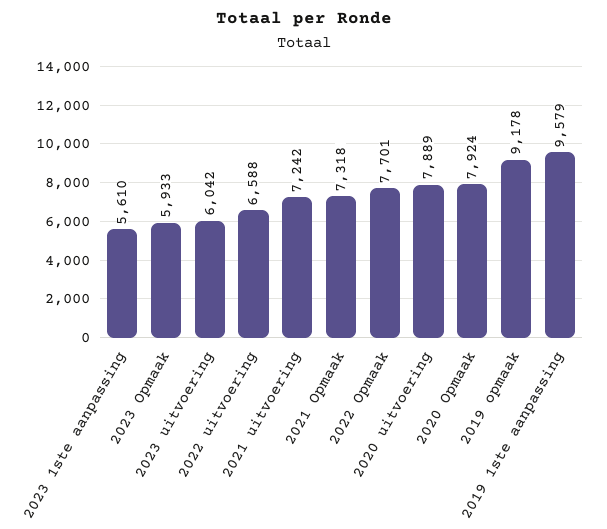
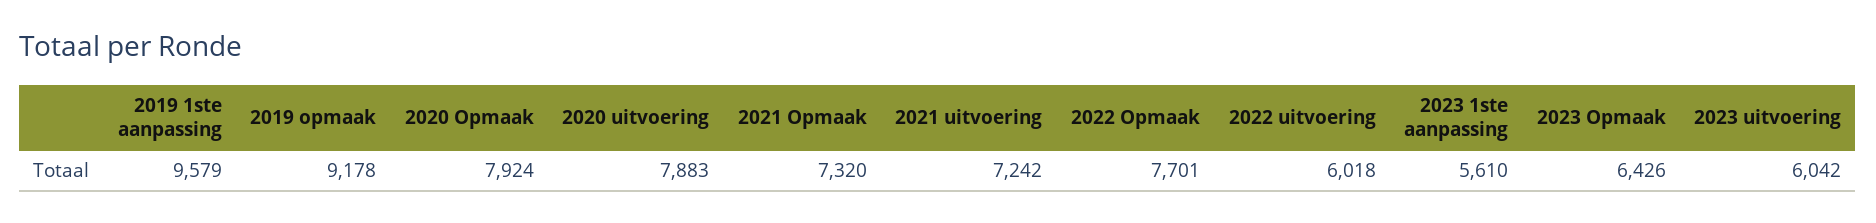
2023 Opmaak: 5933 -> 6426
2022 uitvoering: 6588 -> 6018
2021 Opmaak: 7318 -> 7320
2020 uitvoering: 7889 -> 7883

